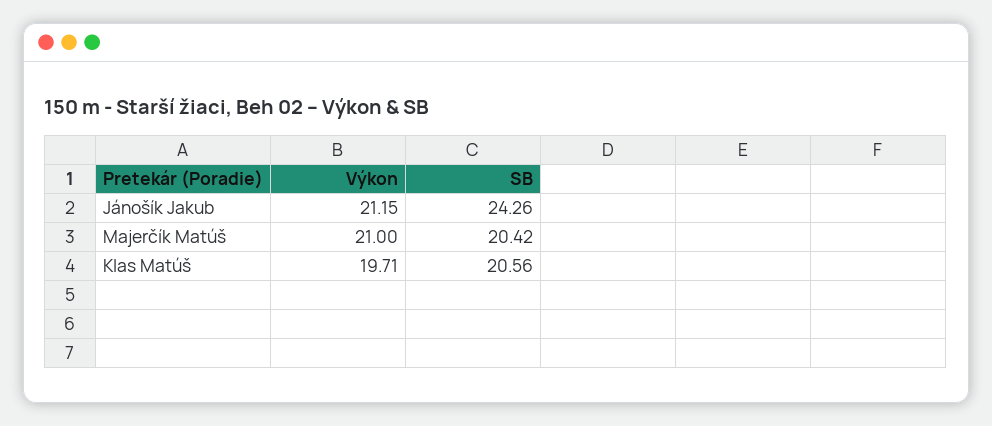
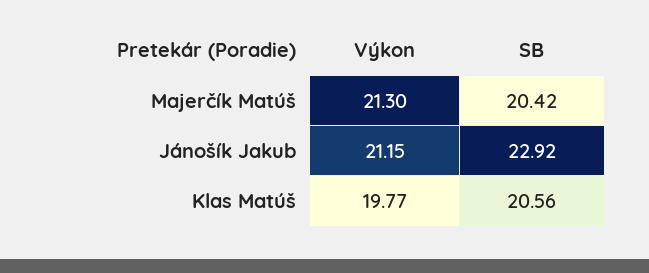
SB, Jánošík Jakub: 24.26 -> 22.92
Výkon, Majerčík Matúš: 21 -> 21.3
Výkon, Klas Matúš: 19.71 -> 19.77

